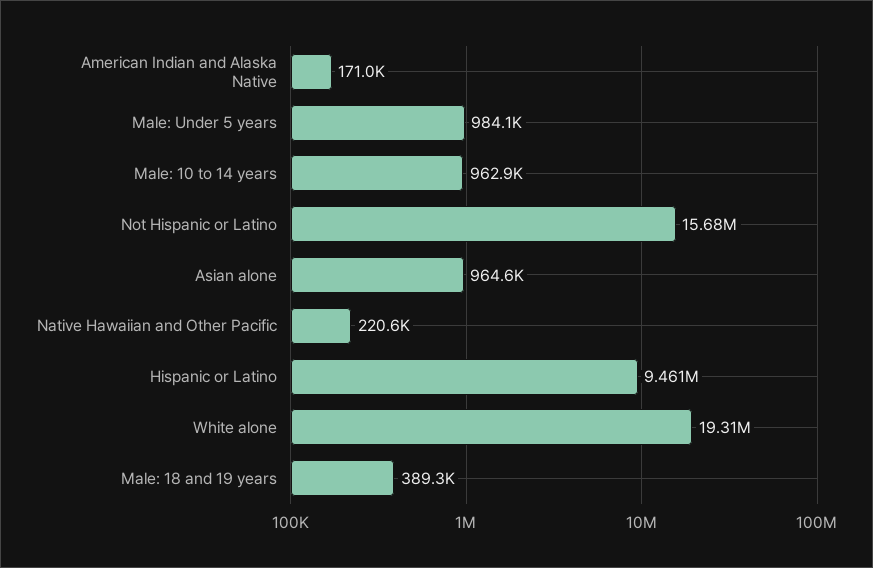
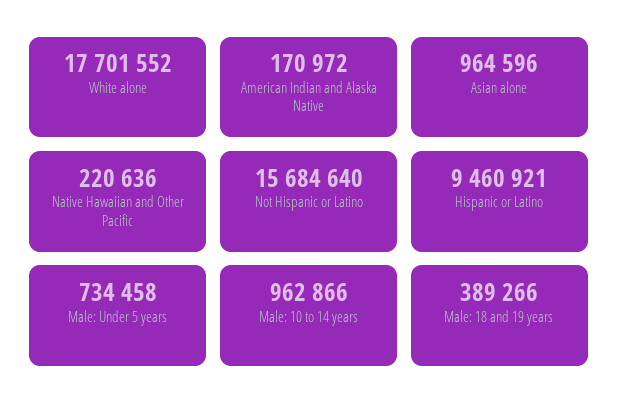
Male: Under 5 years: 984100 -> 734458
White alone: 19310000 -> 17701552

